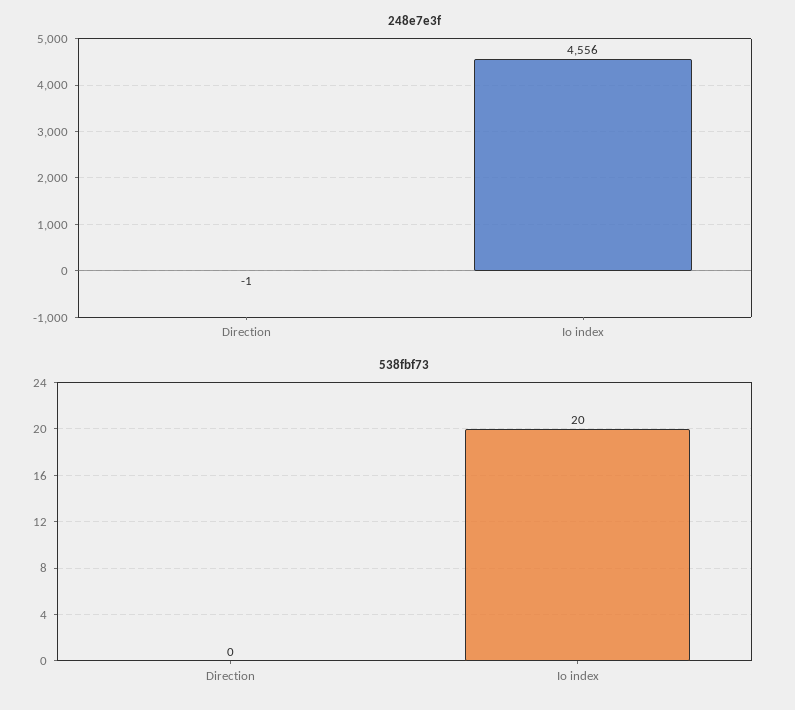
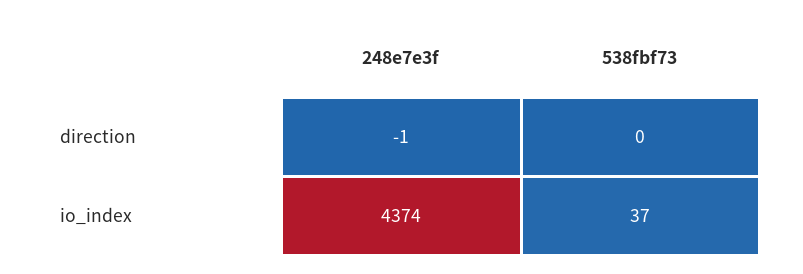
248e7e3f, Io index: 4556 -> 4374
538fbf73, Io index: 20 -> 37

